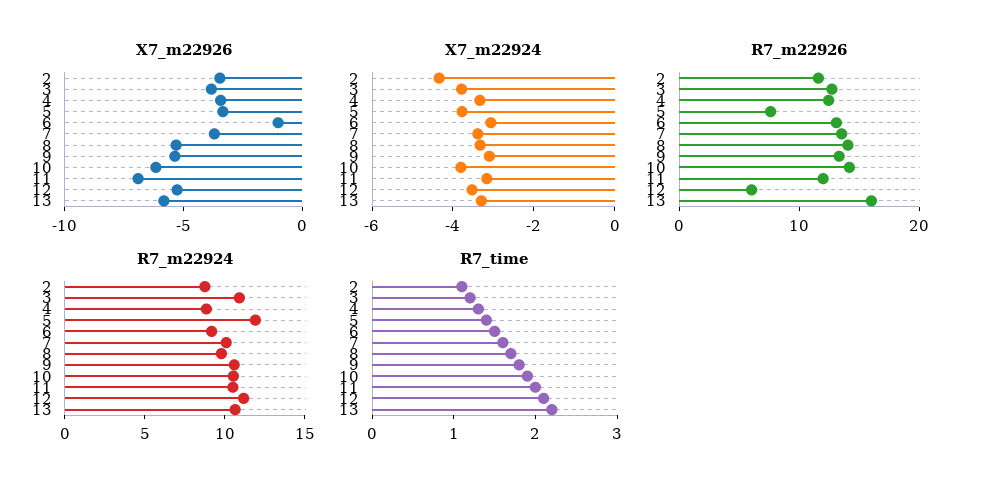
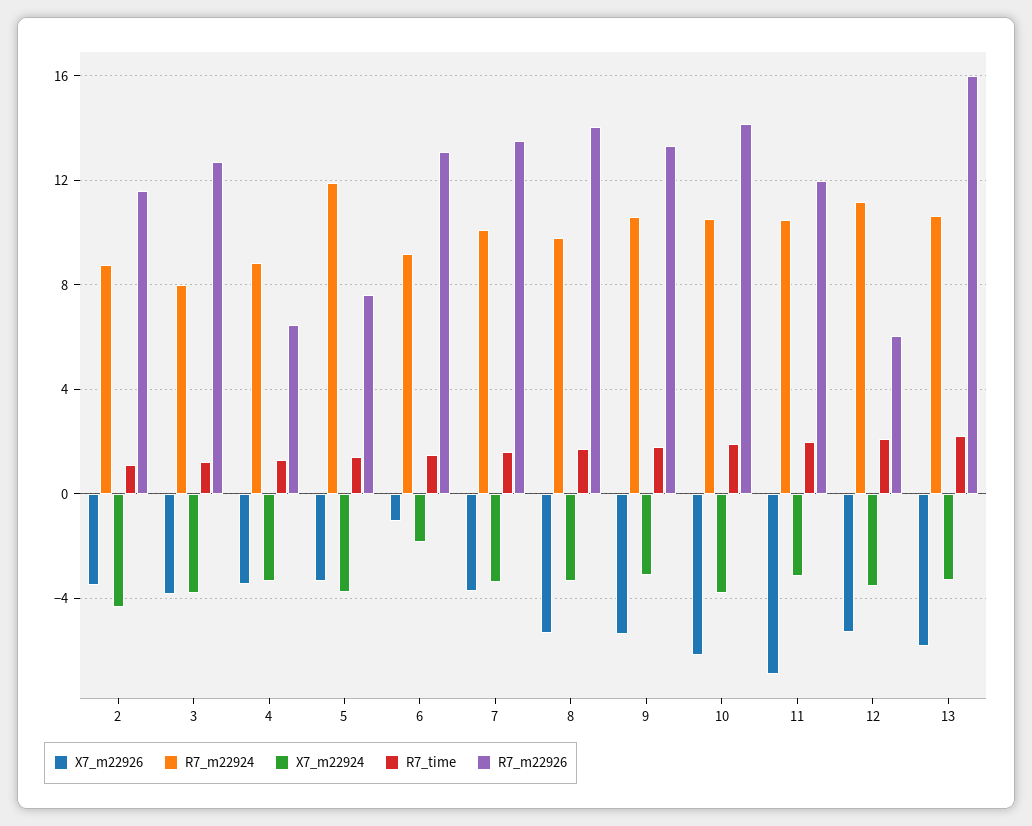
X7_m22924, 6: -3 -> -2
R7_m22926, 4: 12 -> 6.5
R7_m22924, 3: 11 -> 8

